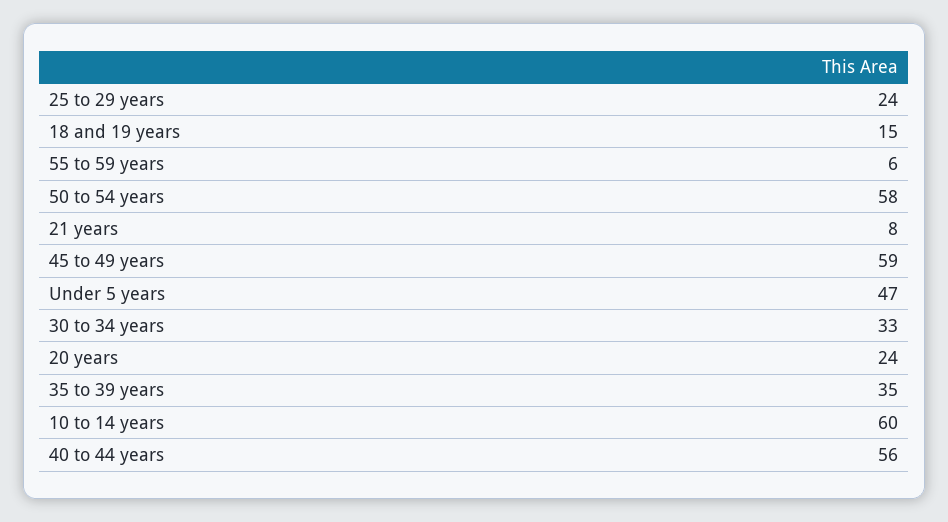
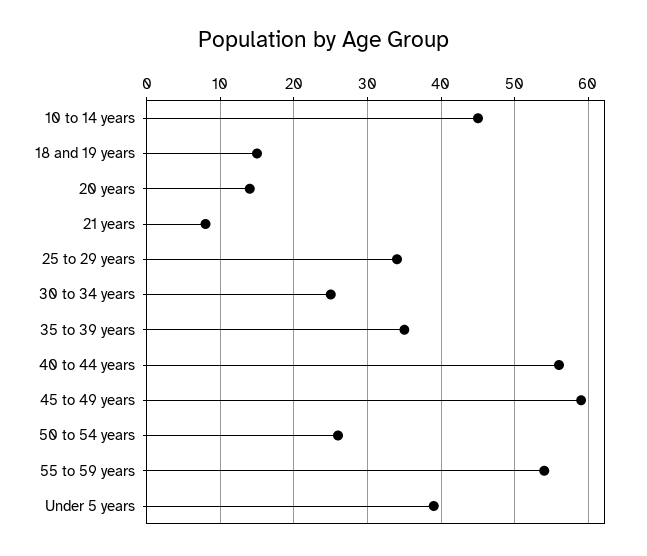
25 to 29 years: 24 -> 34
55 to 59 years: 6 -> 54
50 to 54 years: 58 -> 26
Under 5 years: 47 -> 39
30 to 34 years: 33 -> 25
20 years: 24 -> 14
10 to 14 years: 60 -> 45

